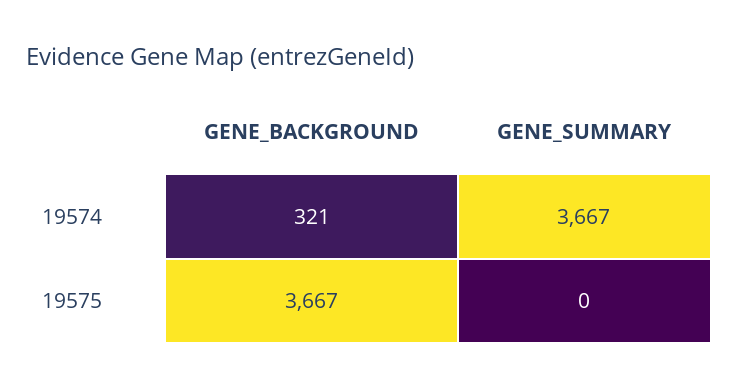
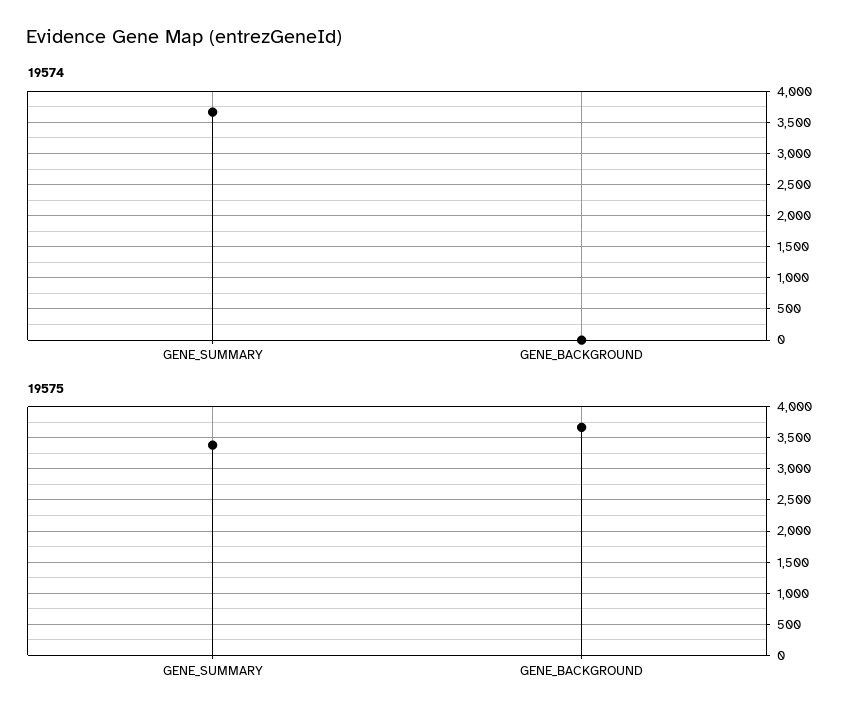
19574, GENE_BACKGROUND: 321 -> 0
19575, GENE_SUMMARY: 0 -> 3400

